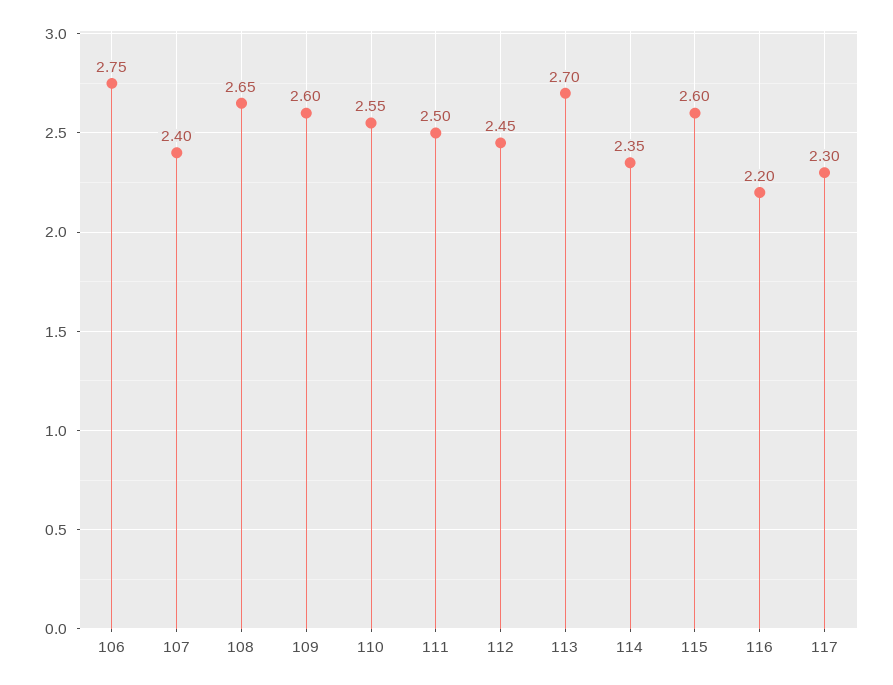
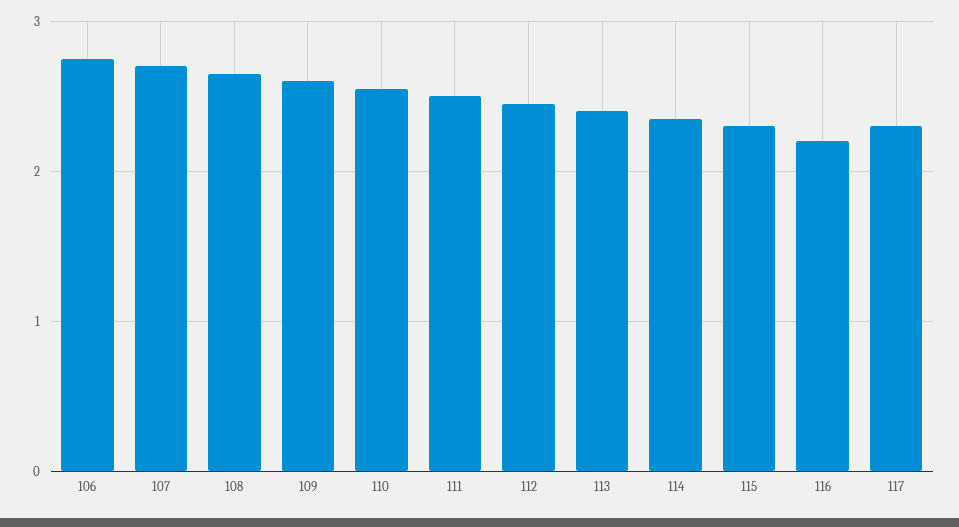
107: 2.4 -> 2.7
113: 2.7 -> 2.4
115: 2.6 -> 2.3

